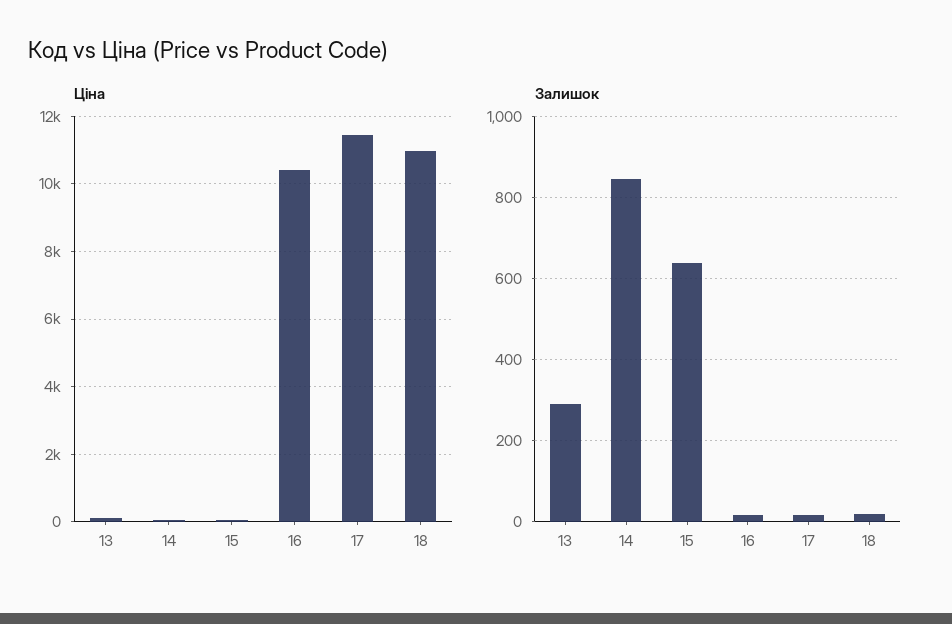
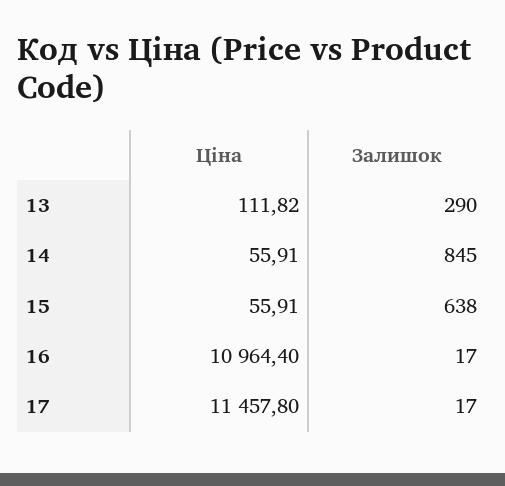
Ціна, 16: 10400 -> 10964.4
Ціна, 18: 11000 -> none
Залишок, 18: 20 -> none

